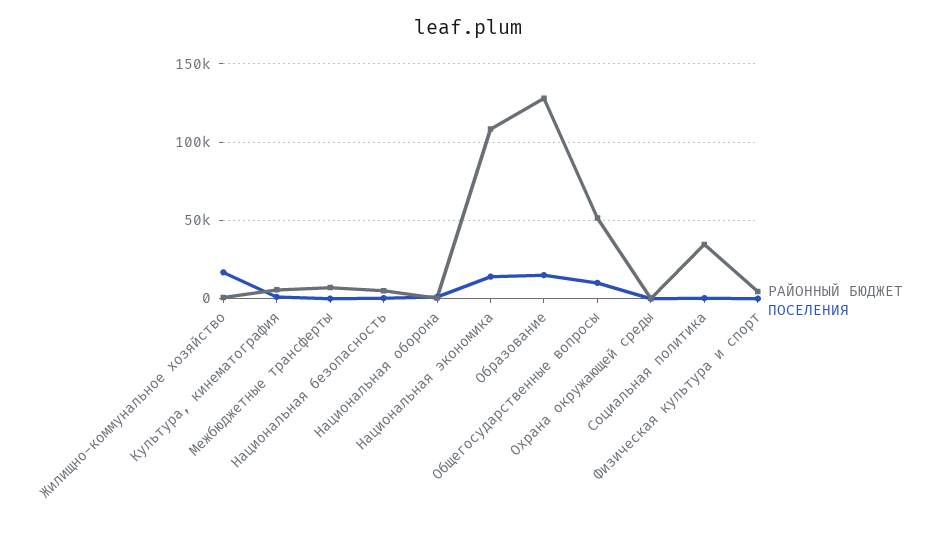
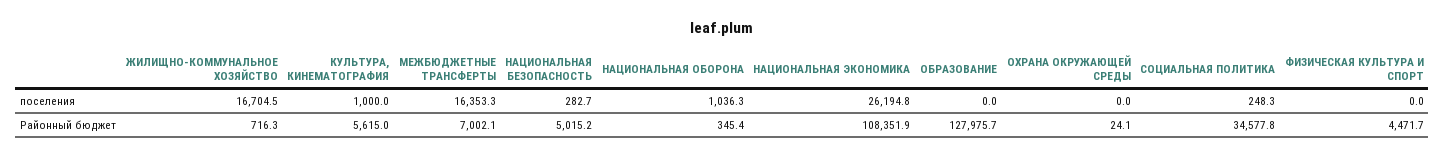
ПОСЕЛЕНИЯ, Межбюджетные трансферты: 0 -> 16353.3
ПОСЕЛЕНИЯ, Национальная экономика: 15000 -> 26194.8
ПОСЕЛЕНИЯ, Образование: 15000 -> 0
РАЙОННЫЙ БЮДЖЕТ, Общегосударственные вопросы: 50000 -> none
ПОСЕЛЕНИЯ, Общегосударственные вопросы: 10000 -> none

